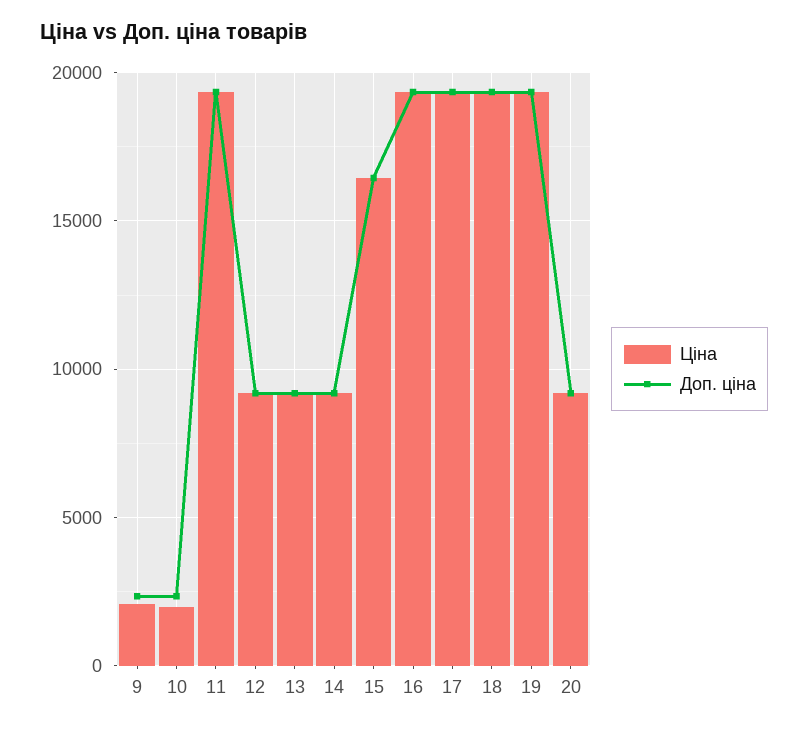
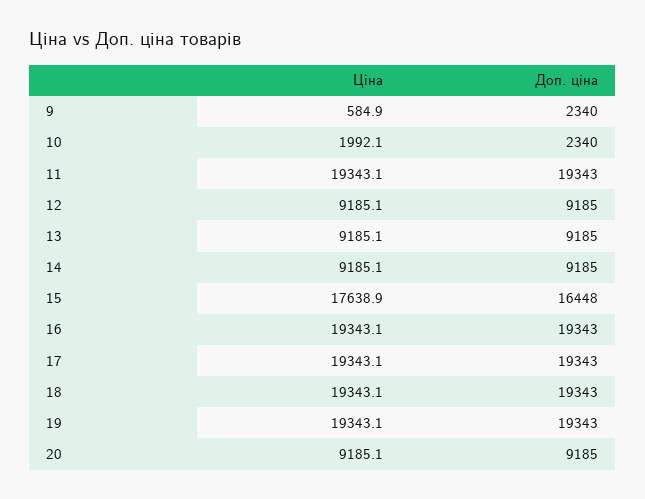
Ціна, 9: 2000 -> 584.9
Ціна, 15: 16500 -> 17638.9

